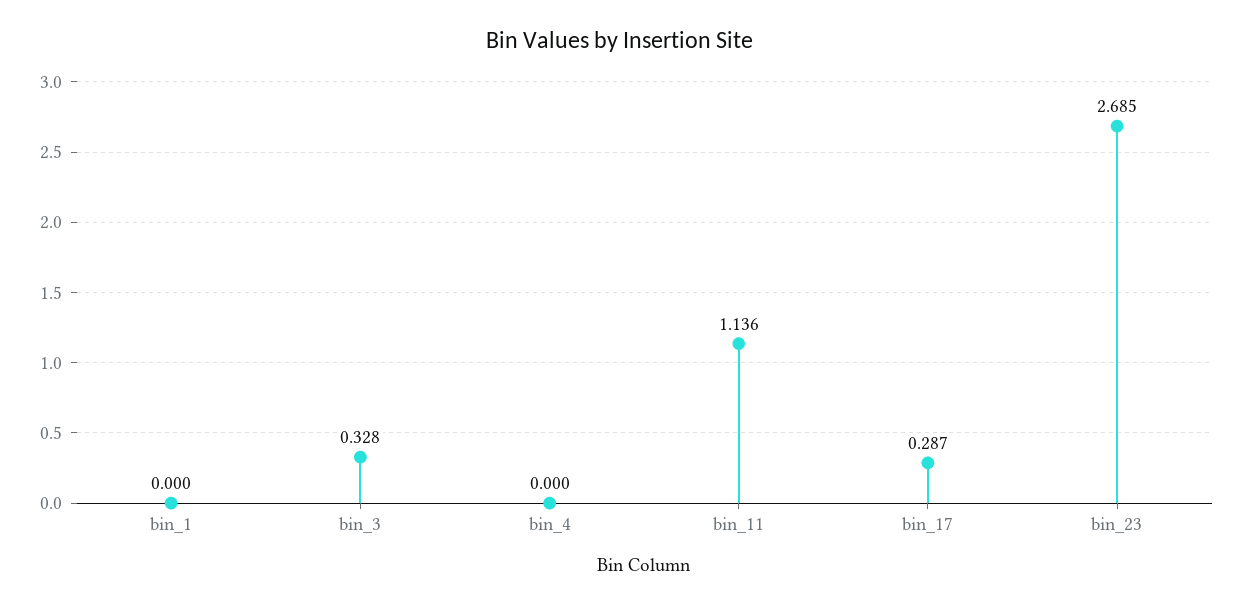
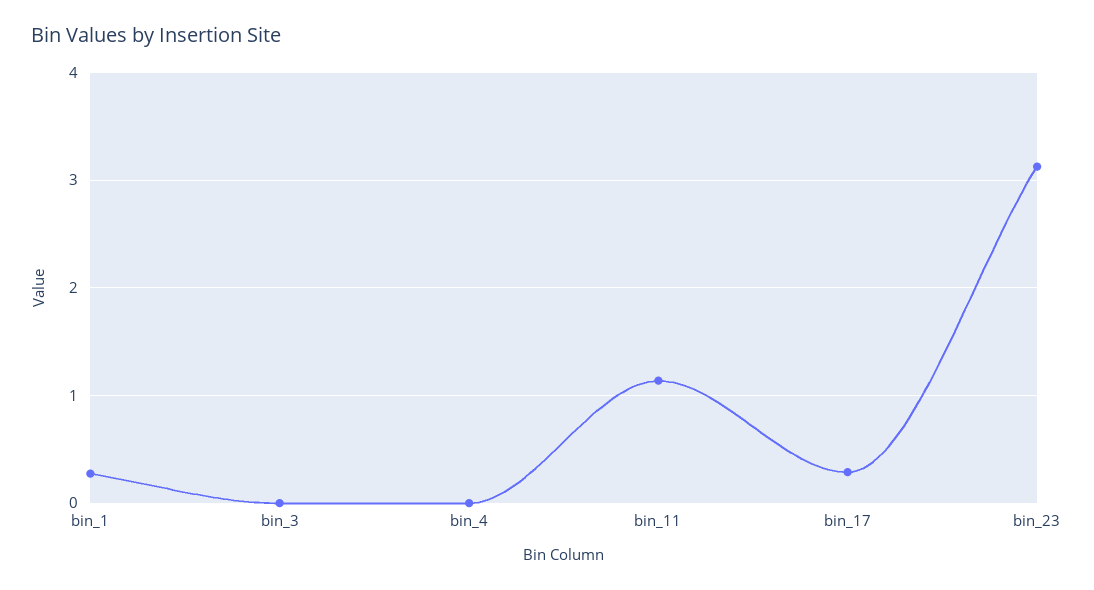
bin_1: 0 -> 0.3
bin_3: 0.328 -> 0
bin_23: 2.685 -> 3.1

